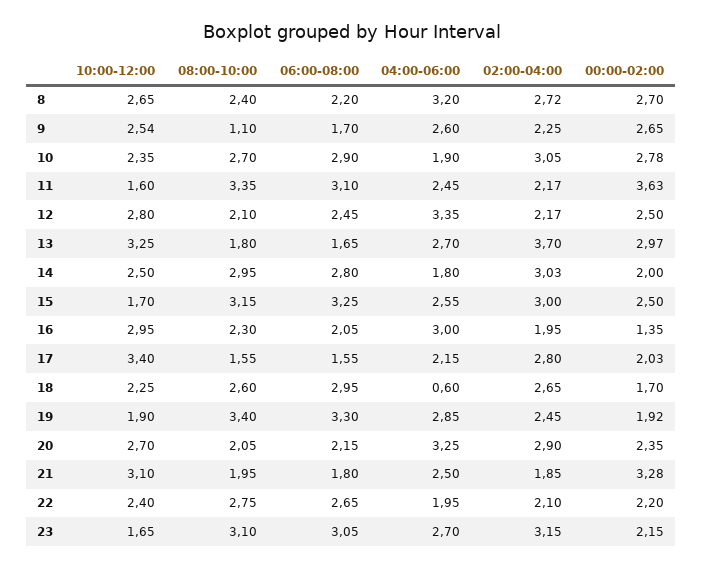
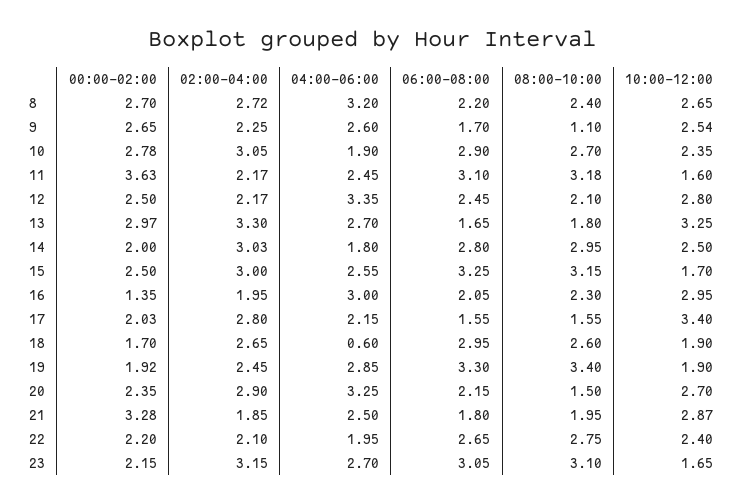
08:00-10:00, 11: 3.35 -> 3.18
02:00-04:00, 13: 3.7 -> 3.3
10:00-12:00, 18: 2.25 -> 1.9
08:00-10:00, 20: 2.05 -> 1.5
10:00-12:00, 21: 3.1 -> 2.87

